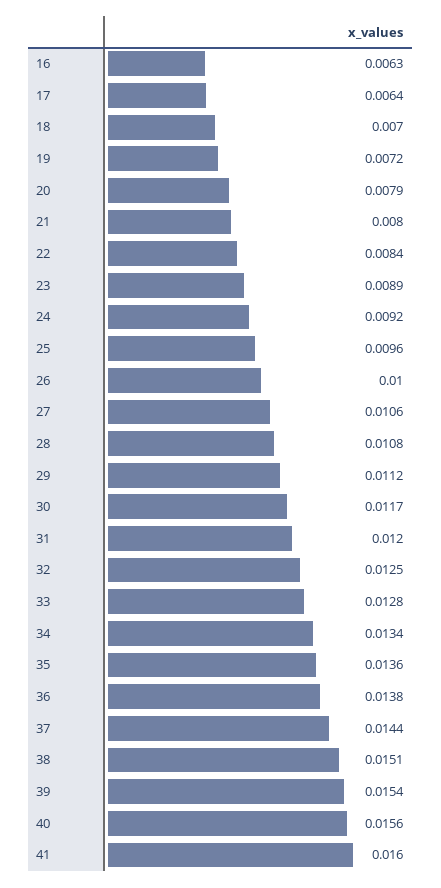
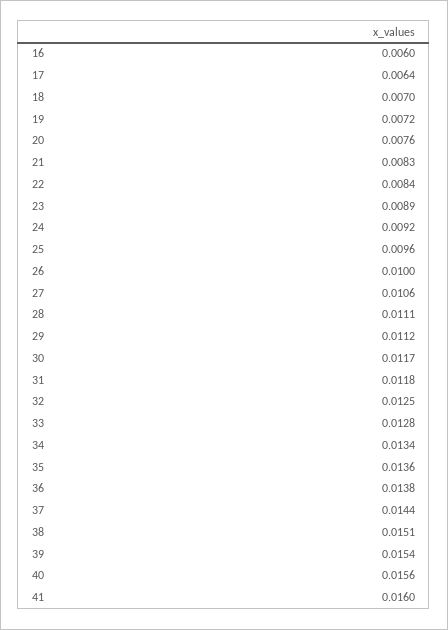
16: 0.0063 -> 0.006
20: 0.0079 -> 0.0076
21: 0.008 -> 0.0083
28: 0.0108 -> 0.0111
31: 0.012 -> 0.0118

